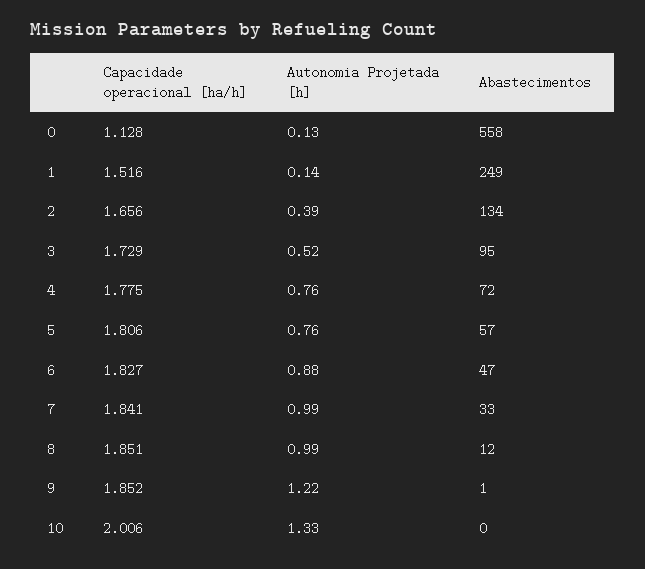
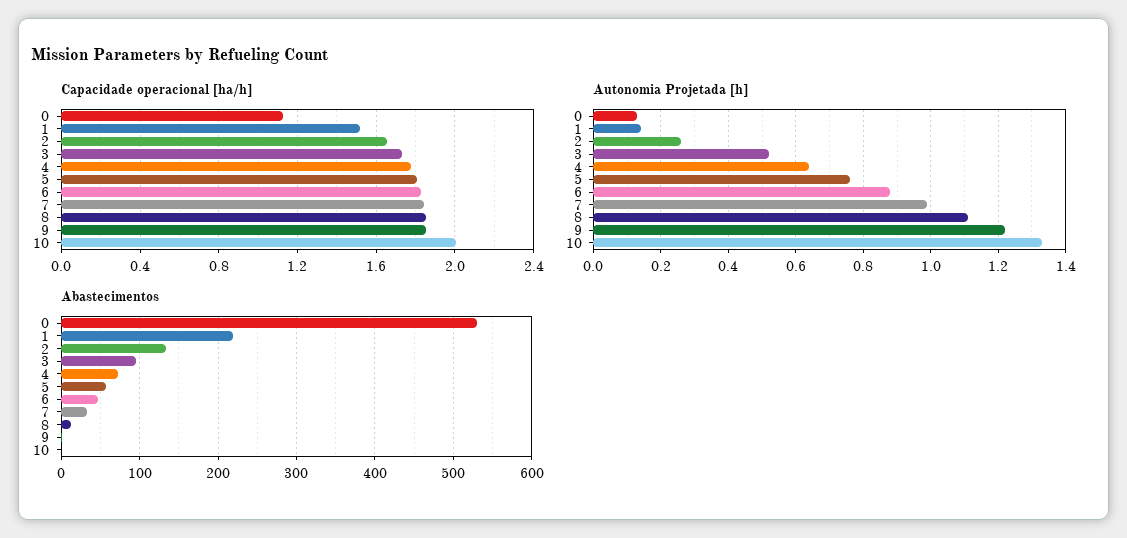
Abastecimentos, 0: 558 -> 530
Abastecimentos, 1: 249 -> 220
Autonomia Projetada [h], 2: 0.39 -> 0.25
Autonomia Projetada [h], 4: 0.76 -> 0.65
Autonomia Projetada [h], 8: 0.99 -> 1.1

